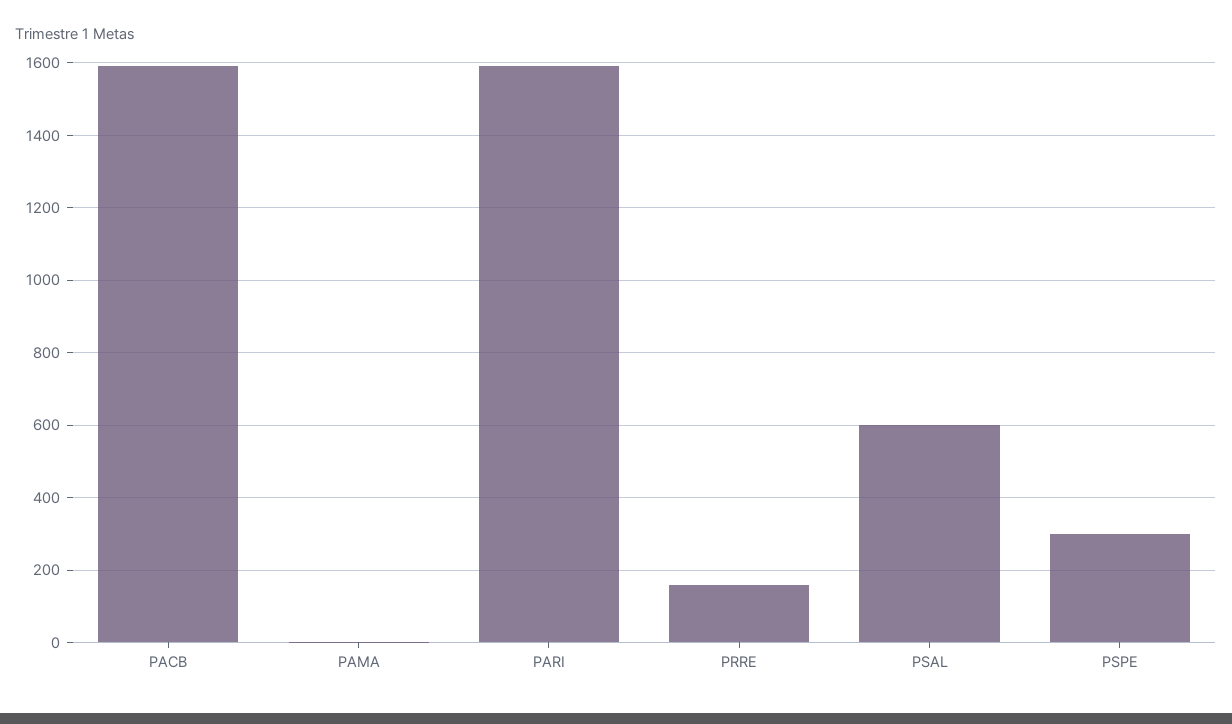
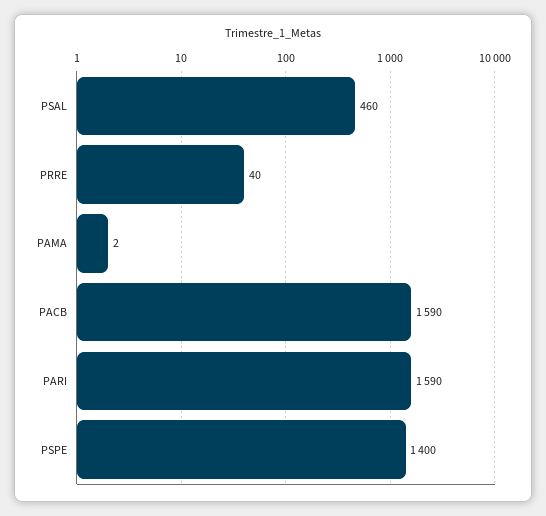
PRRE: 160 -> 40
PSAL: 600 -> 460
PSPE: 300 -> 1400

